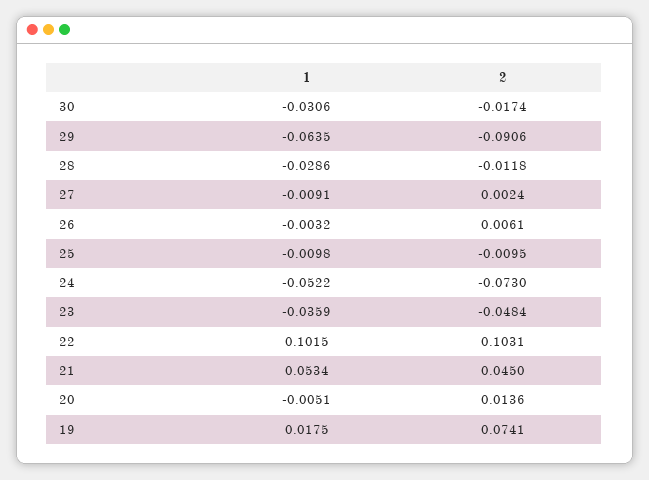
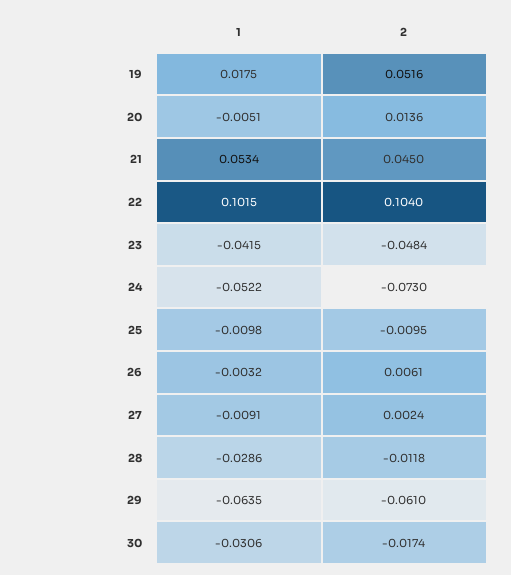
2, 29: -0.0906 -> -0.061
1, 23: -0.0359 -> -0.0415
2, 22: 0.1031 -> 0.104
2, 19: 0.0741 -> 0.0516

